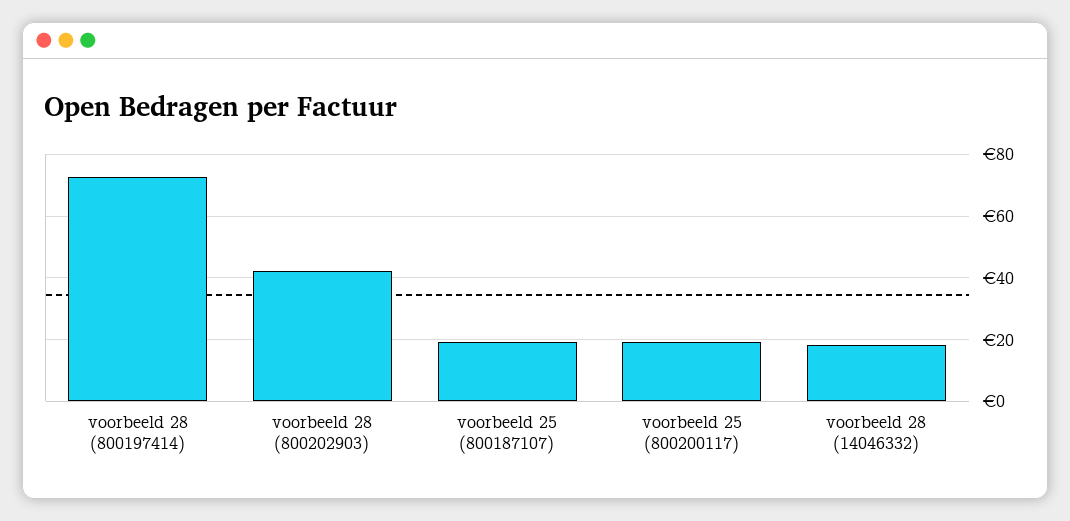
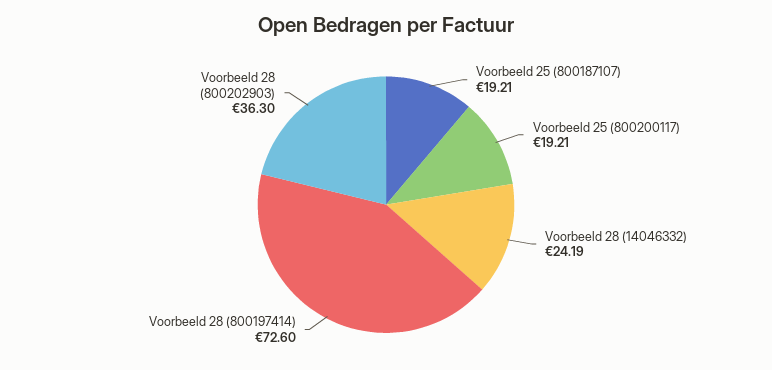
voorbeeld 28 (800202903): 42 -> 36.3
voorbeeld 28 (14046332): 18 -> 24.19

